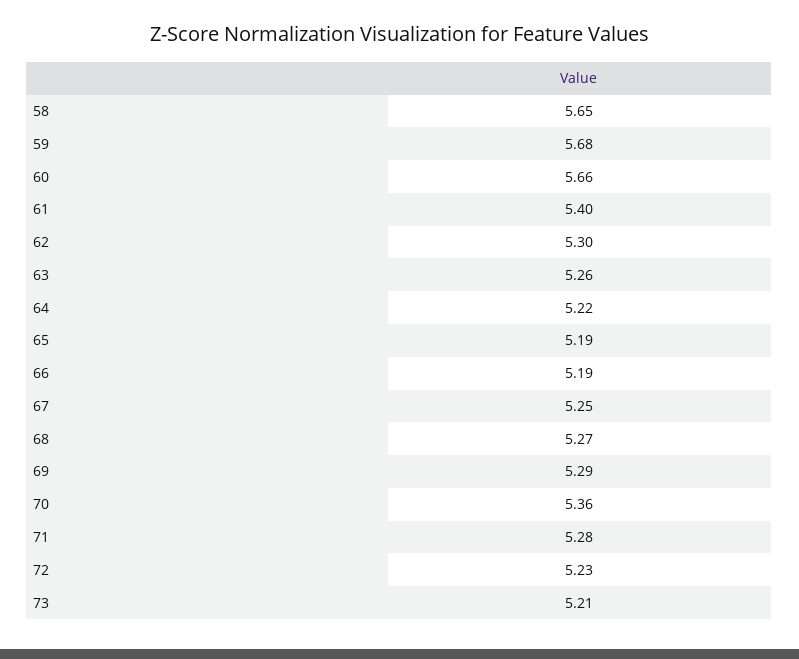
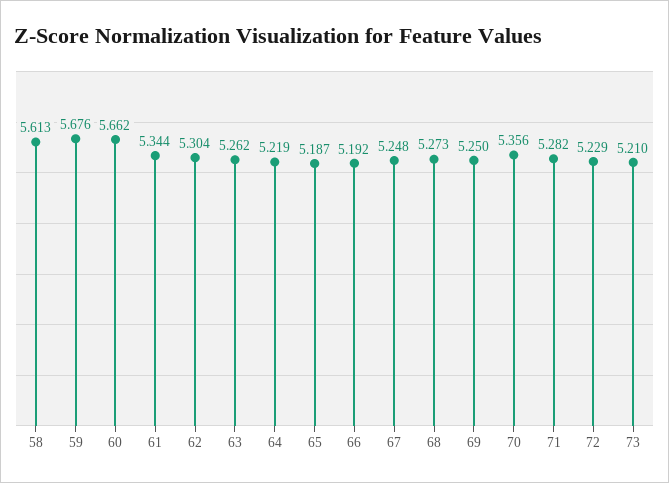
58: 5.65 -> 5.613
61: 5.4 -> 5.344
69: 5.29 -> 5.25

